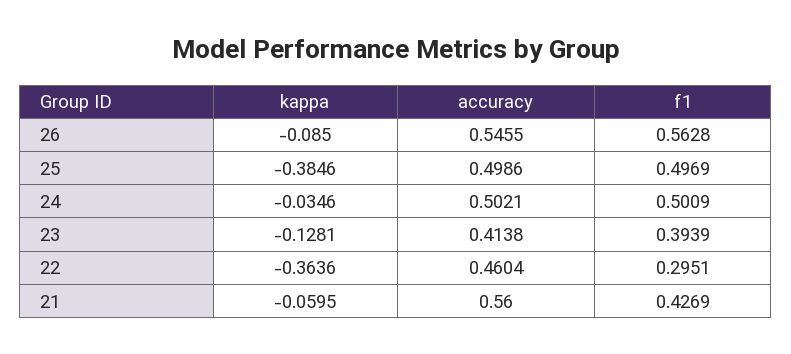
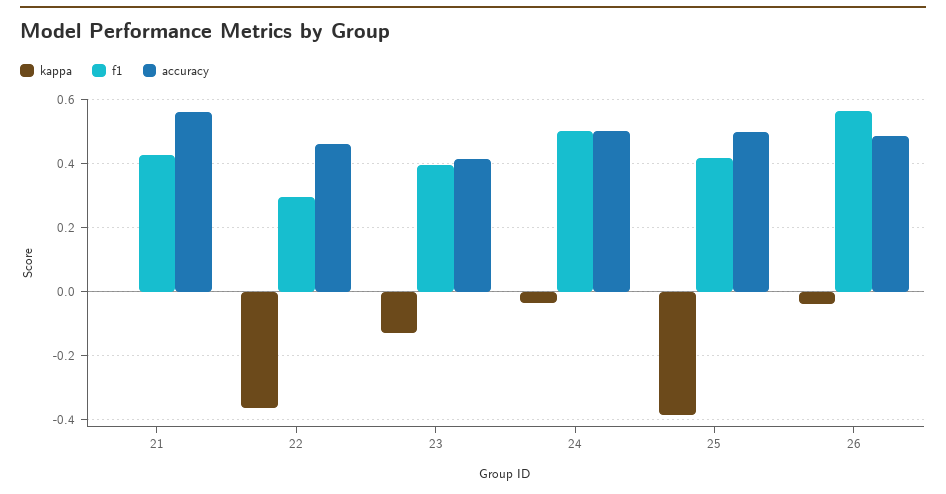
kappa, 26: -0.085 -> -0.04
accuracy, 26: 0.5455 -> 0.48
f1, 25: 0.4969 -> 0.42
kappa, 21: -0.0595 -> 0

